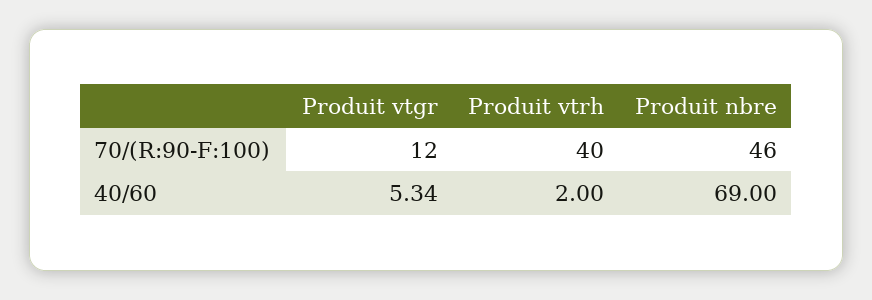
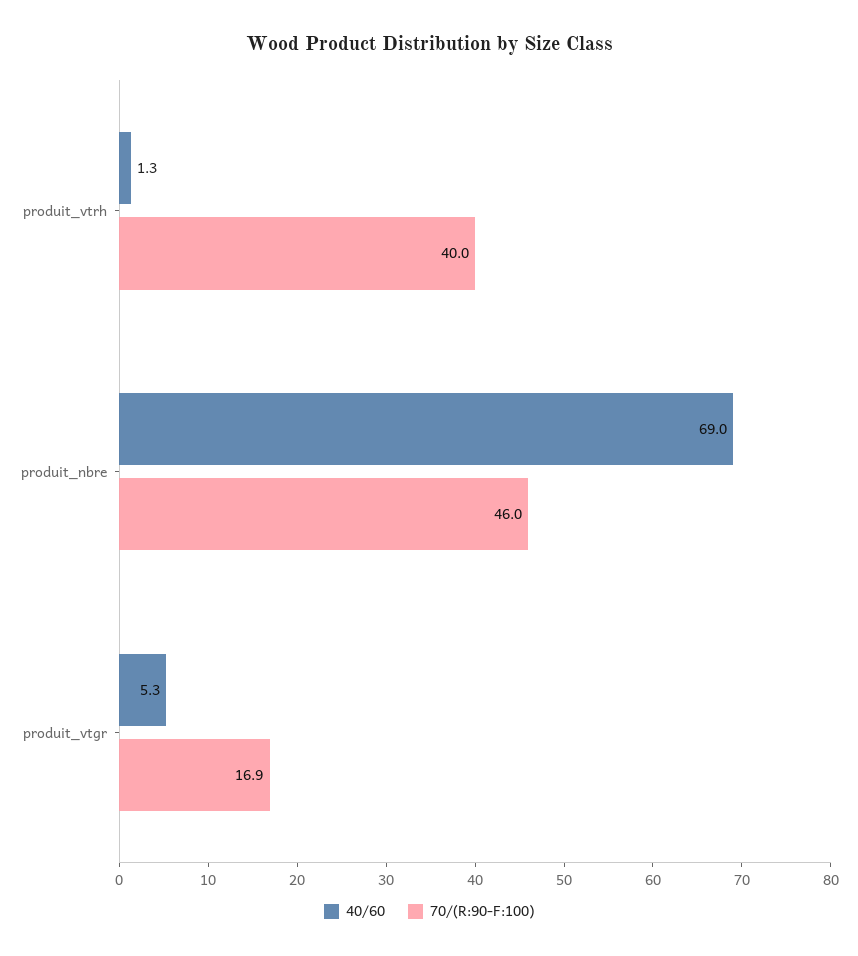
70/(R:90-F:100), Produit vtgr: 12 -> 16.9
40/60, Produit vtrh: 2 -> 1.3

